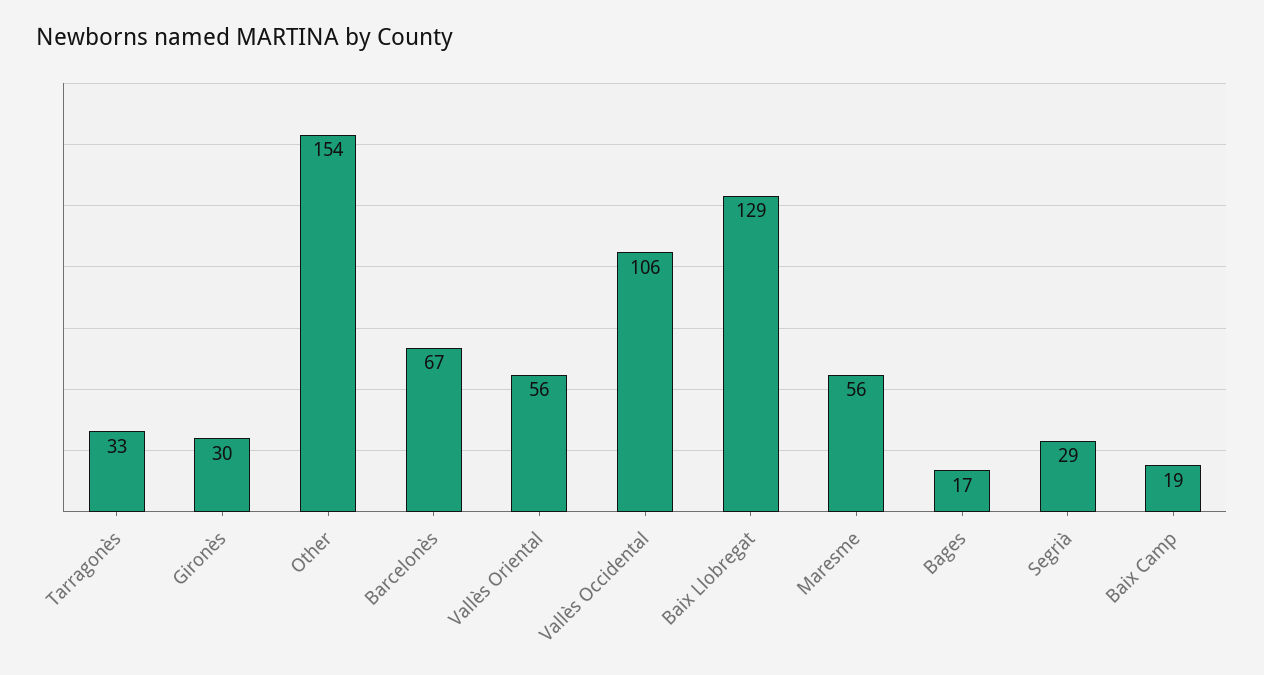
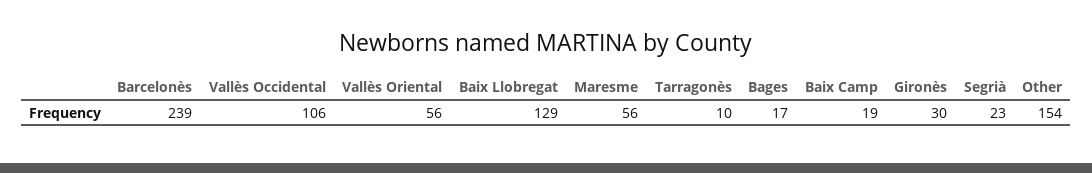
Tarragonès: 33 -> 10
Barcelonès: 67 -> 239
Segrià: 29 -> 23

